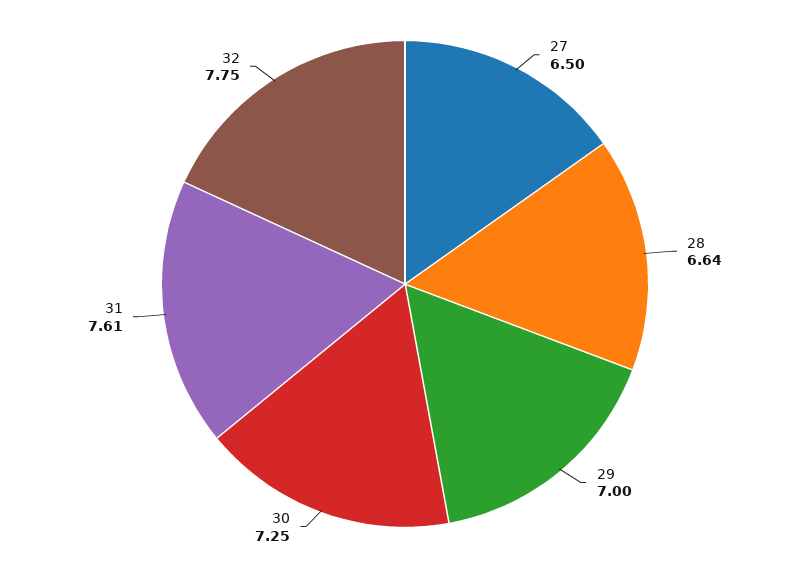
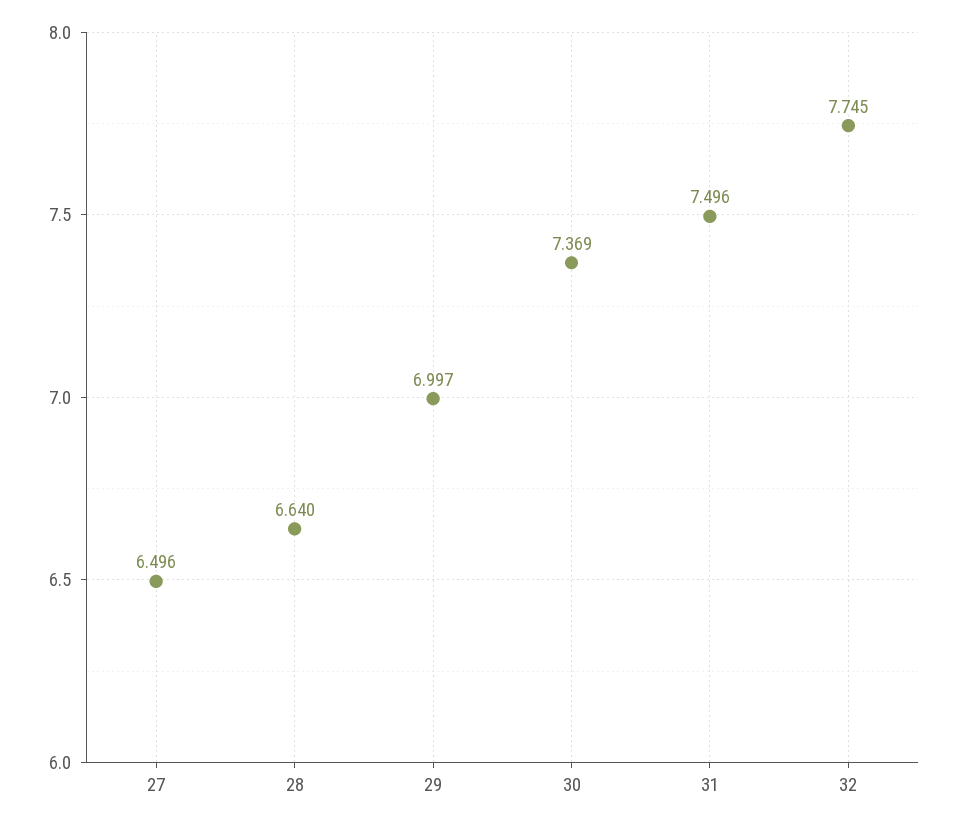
30: 7.25 -> 7.369
31: 7.61 -> 7.496

